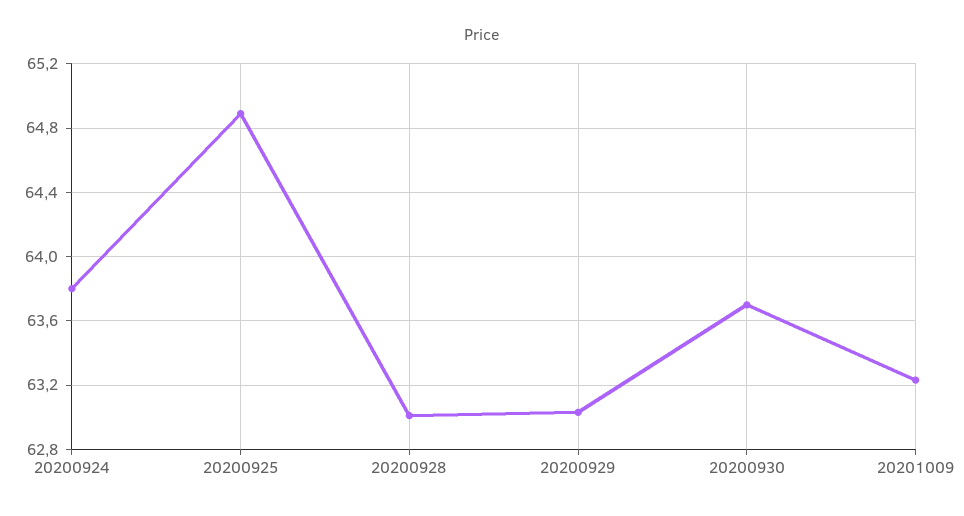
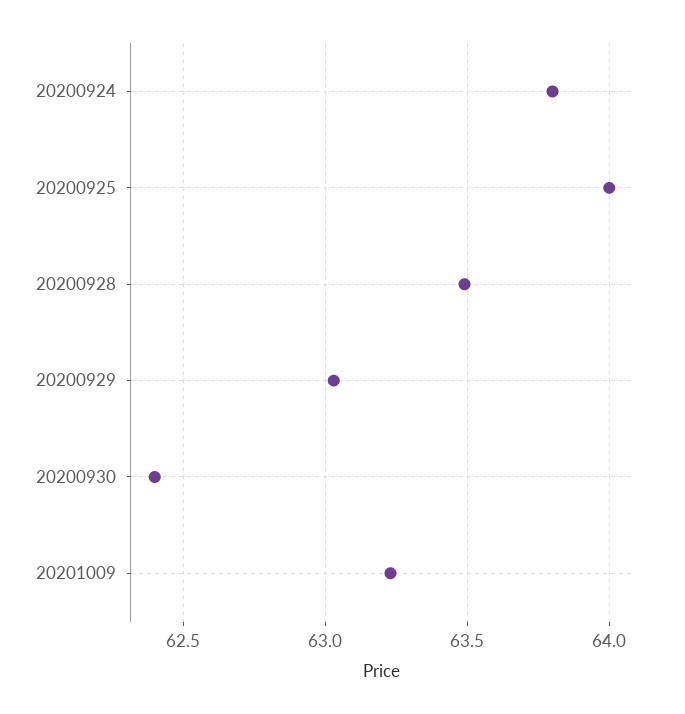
20200925: 64.9 -> 64
20200928: 63 -> 63.5
20200930: 63.7 -> 62.4

